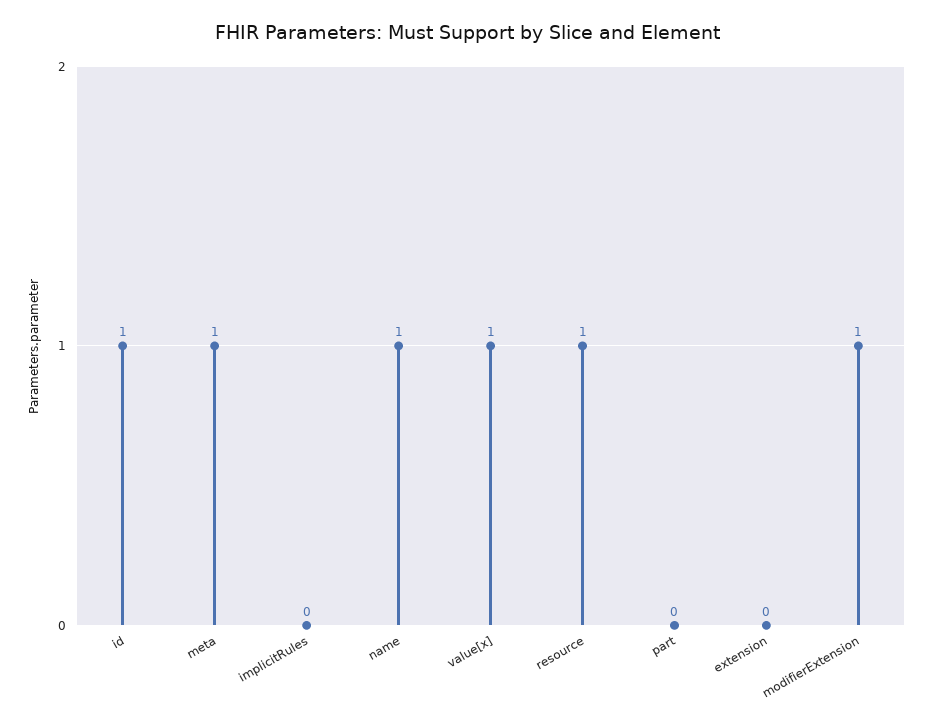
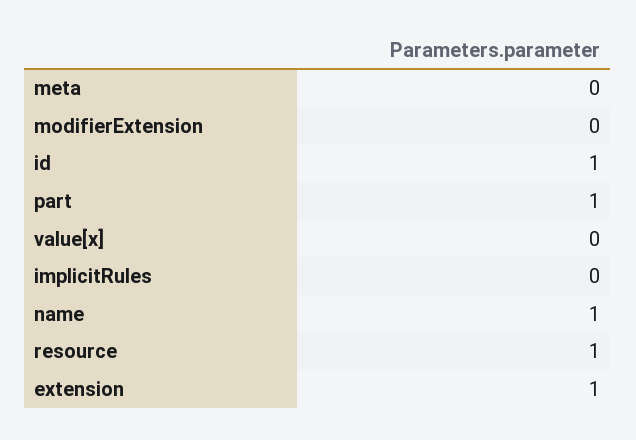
meta: 1 -> 0
value[x]: 1 -> 0
part: 0 -> 1
extension: 0 -> 1
modifierExtension: 1 -> 0

